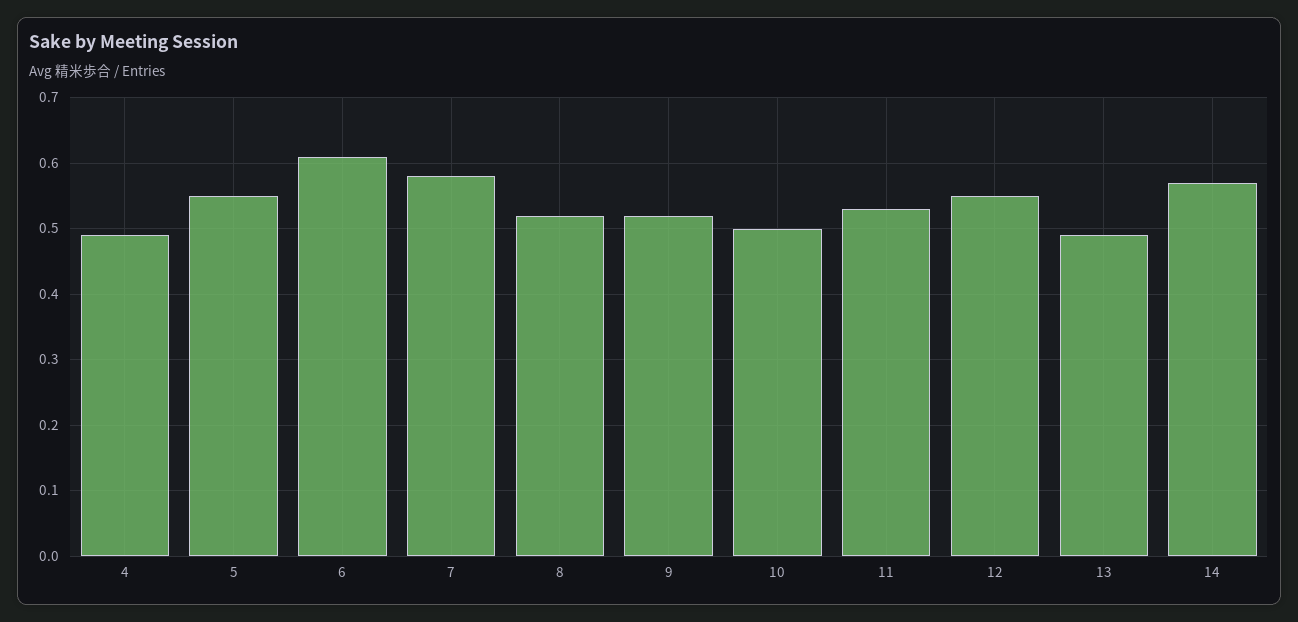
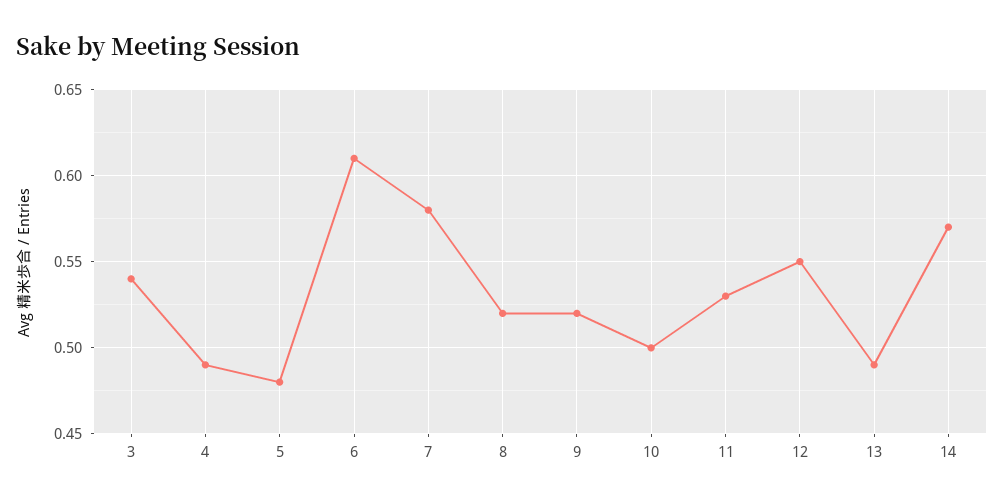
5: 0.55 -> 0.48
3: none -> 0.54

